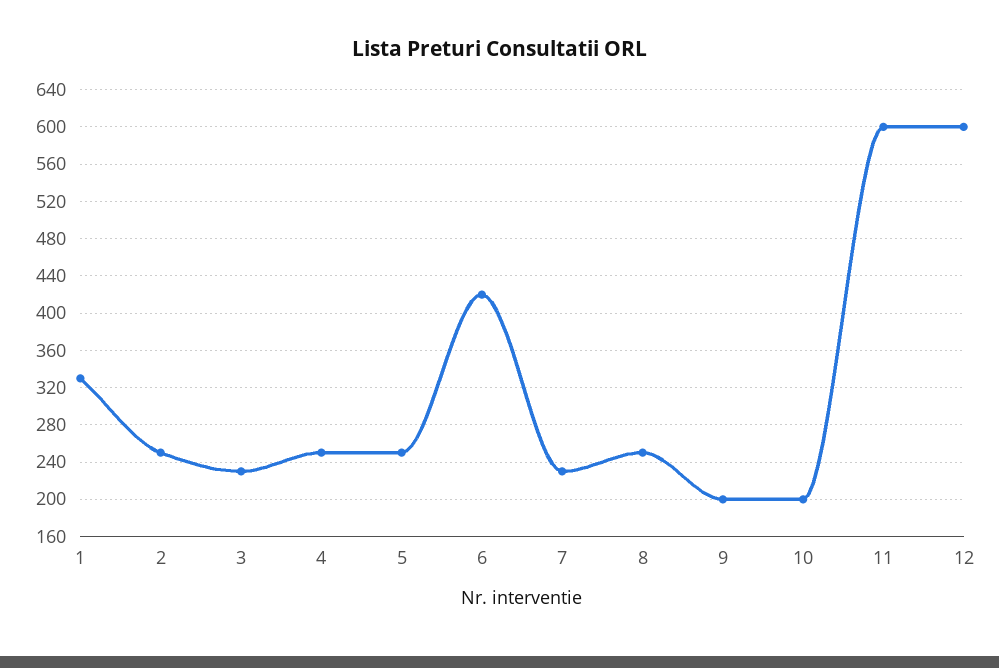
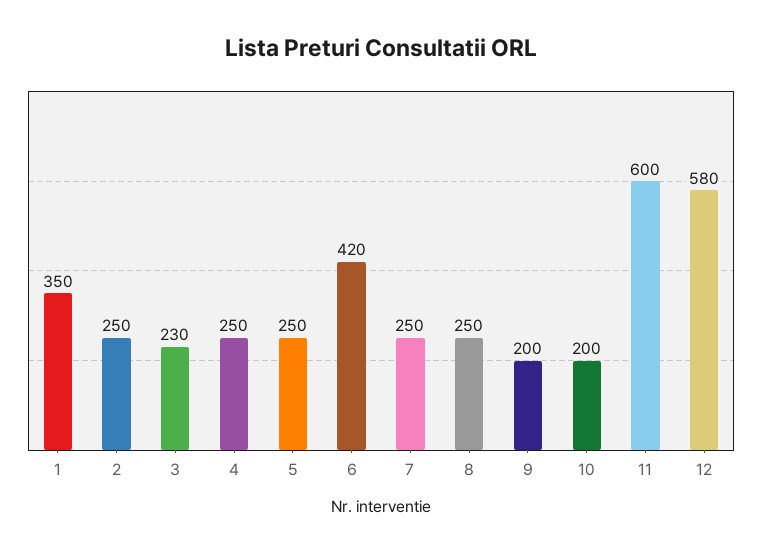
1: 330 -> 350
7: 230 -> 250
12: 600 -> 580

